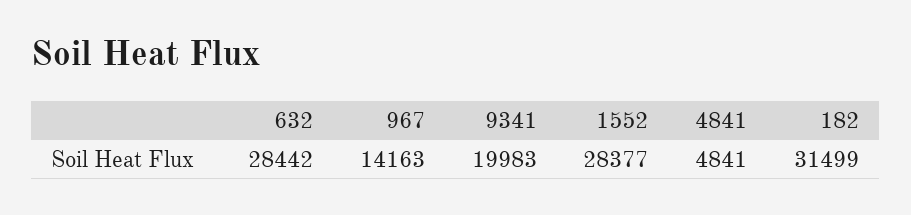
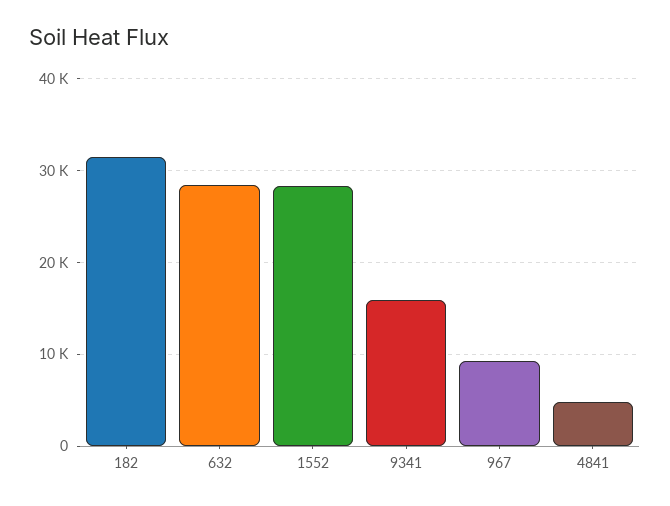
967: 14163 -> 9000
9341: 19983 -> 16000

